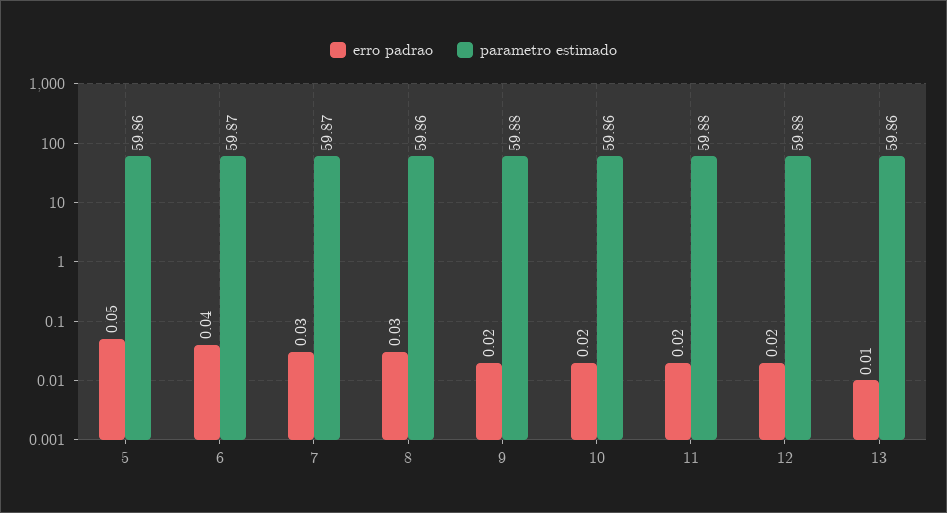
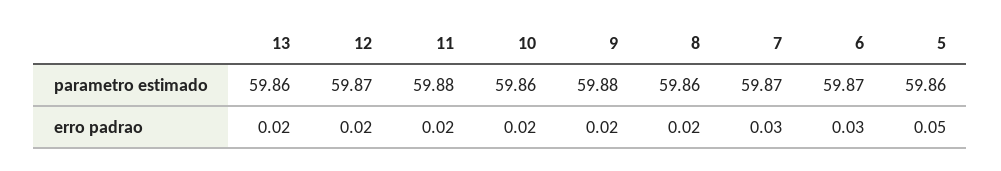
erro padrao, 6: 0.04 -> 0.03
erro padrao, 8: 0.03 -> 0.02
parametro estimado, 12: 59.88 -> 59.87
erro padrao, 13: 0.01 -> 0.02

